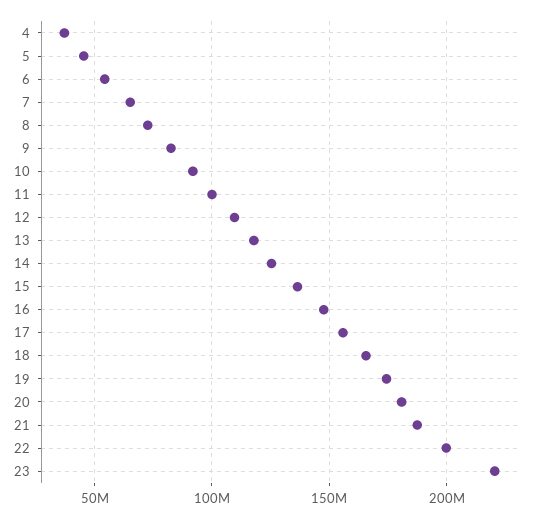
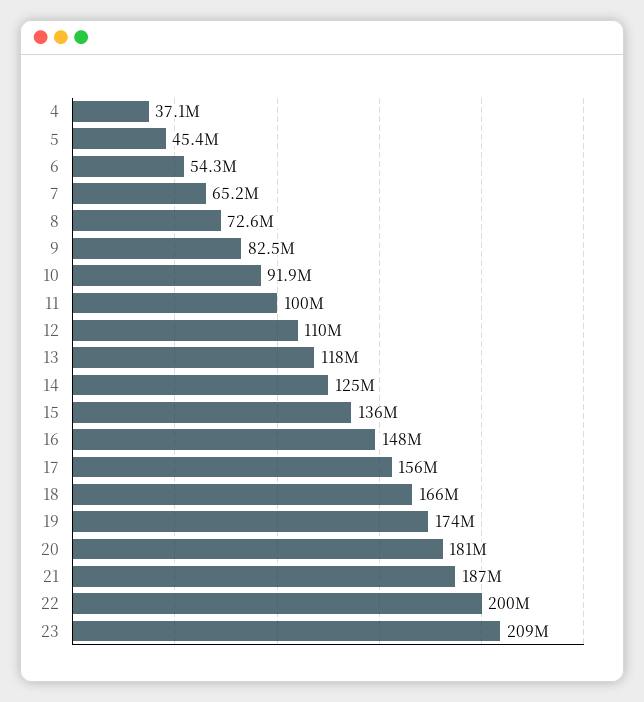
23: 220000000 -> 209000000

